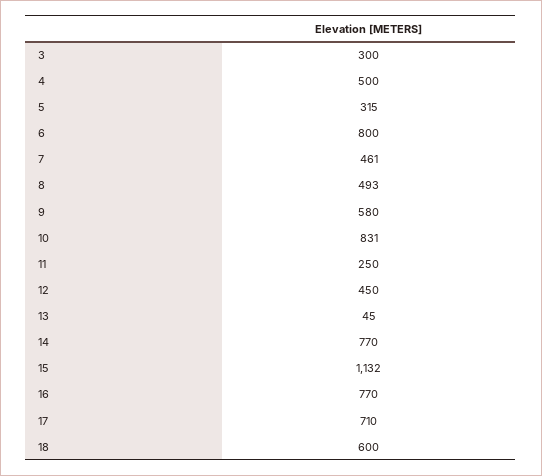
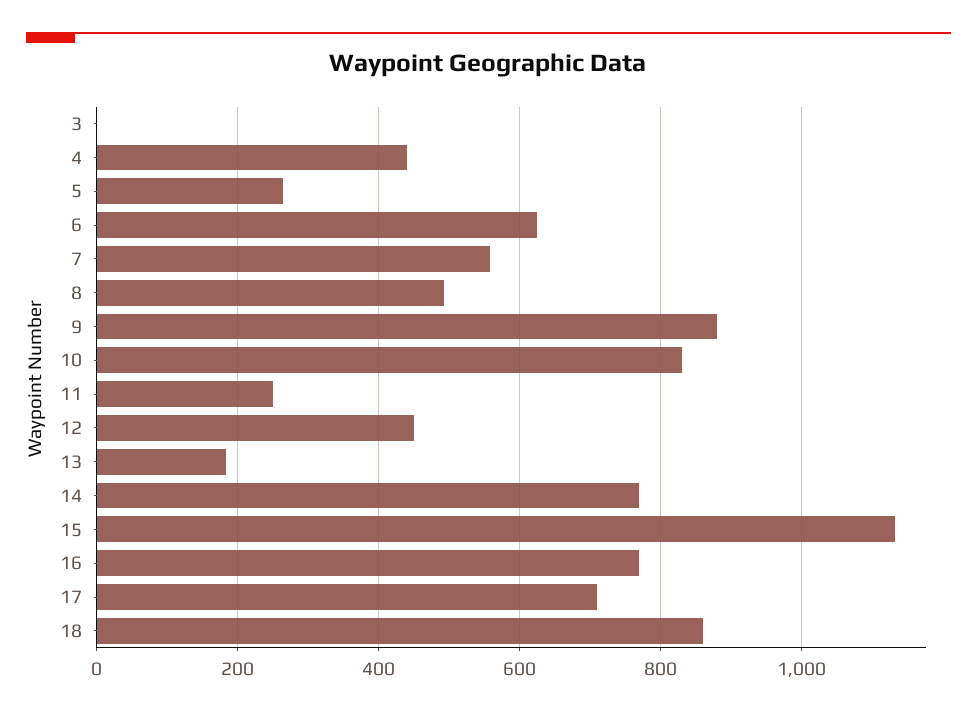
3: 300 -> 0
4: 500 -> 440
5: 315 -> 260
6: 800 -> 620
7: 461 -> 560
9: 580 -> 880
13: 45 -> 180
18: 600 -> 860

